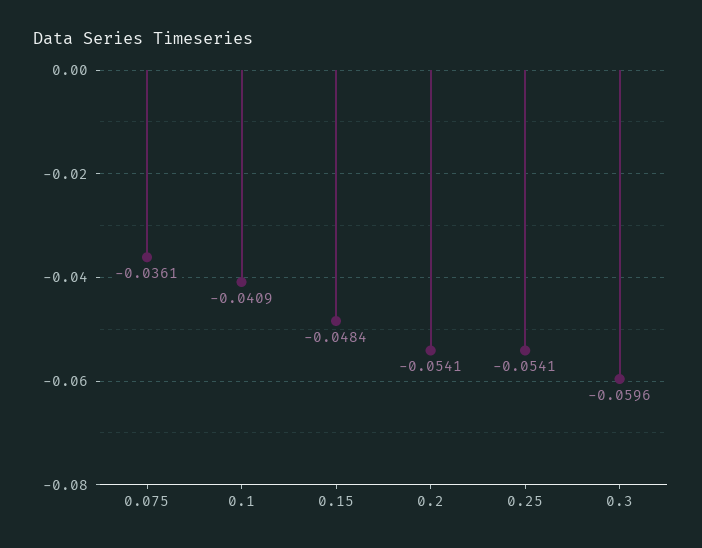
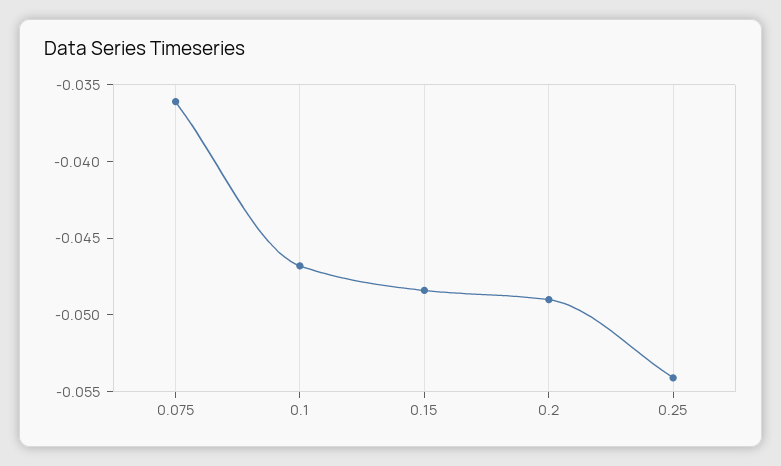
0.1: -0.0409 -> -0.047
0.2: -0.0541 -> -0.049
0.3: -0.0596 -> none

